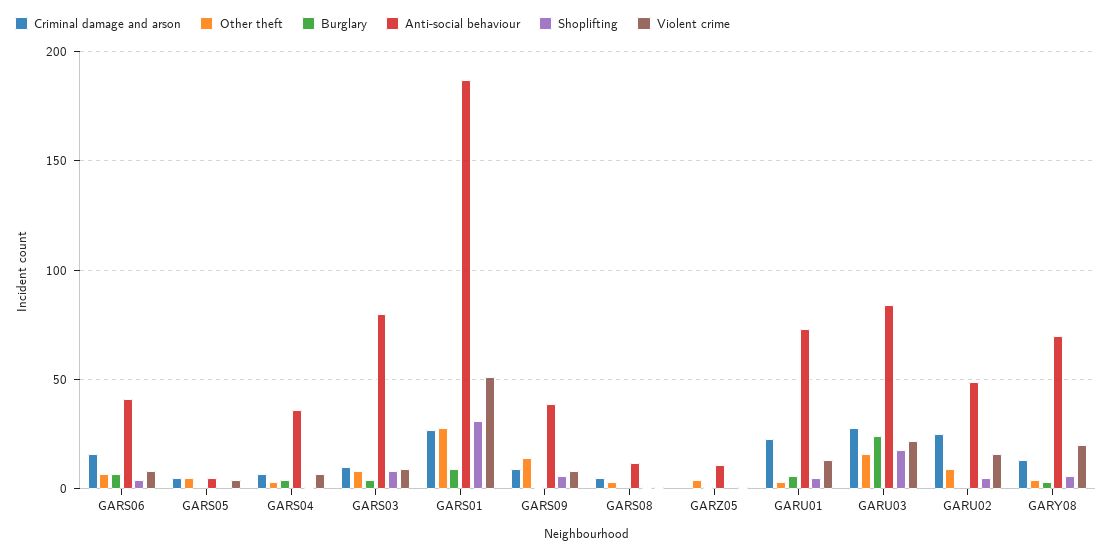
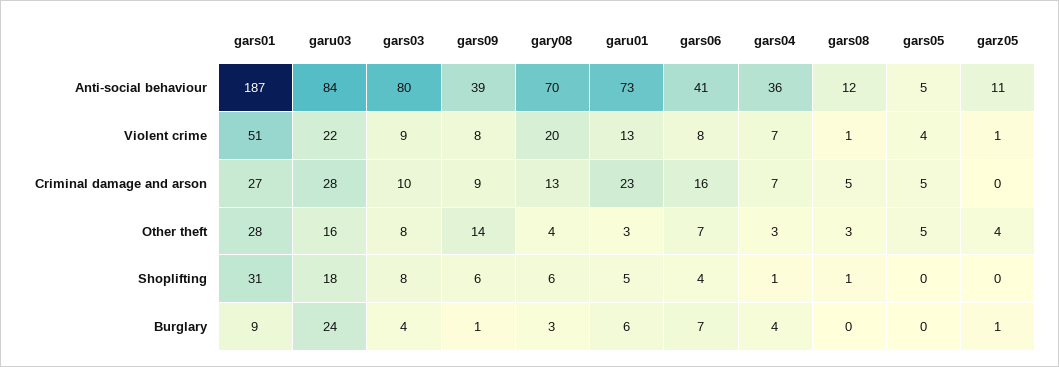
Criminal damage and arson, GARU02: 25 -> none
Other theft, GARU02: 10 -> none
Burglary, GARU02: 0 -> none
Anti-social behaviour, GARU02: 50 -> none
Shoplifting, GARU02: 5 -> none
Violent crime, GARU02: 15 -> none

